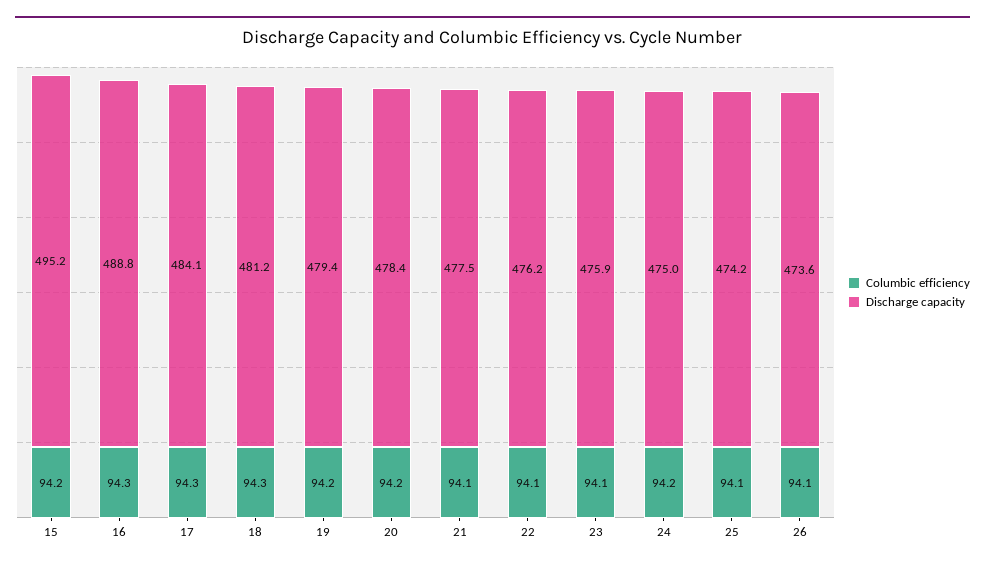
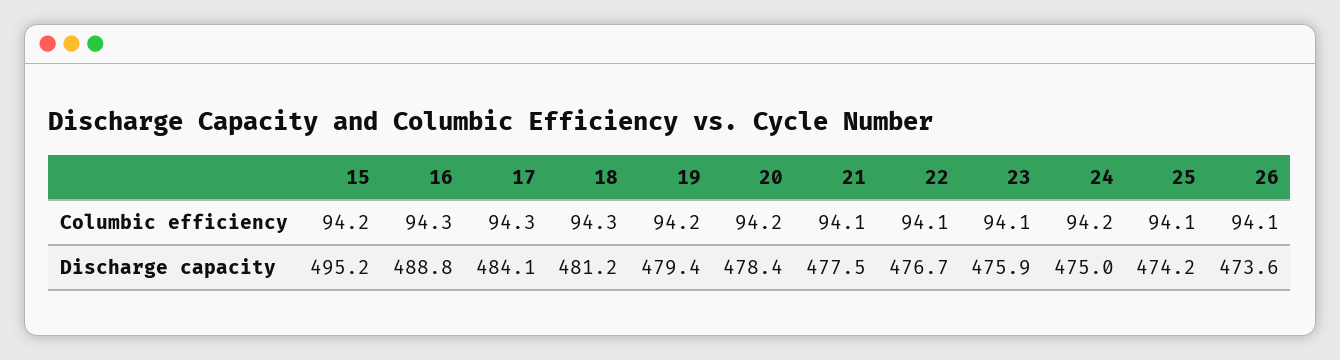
Discharge capacity, 22: 476.2 -> 476.7

